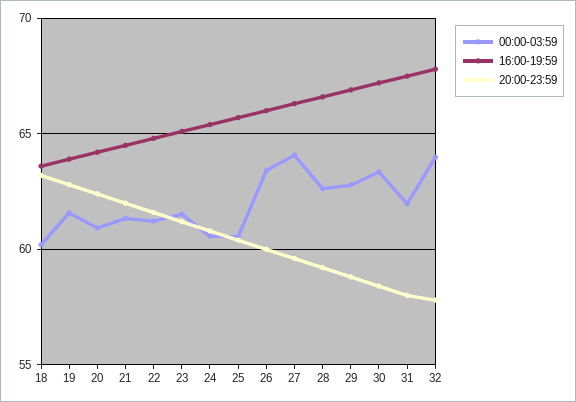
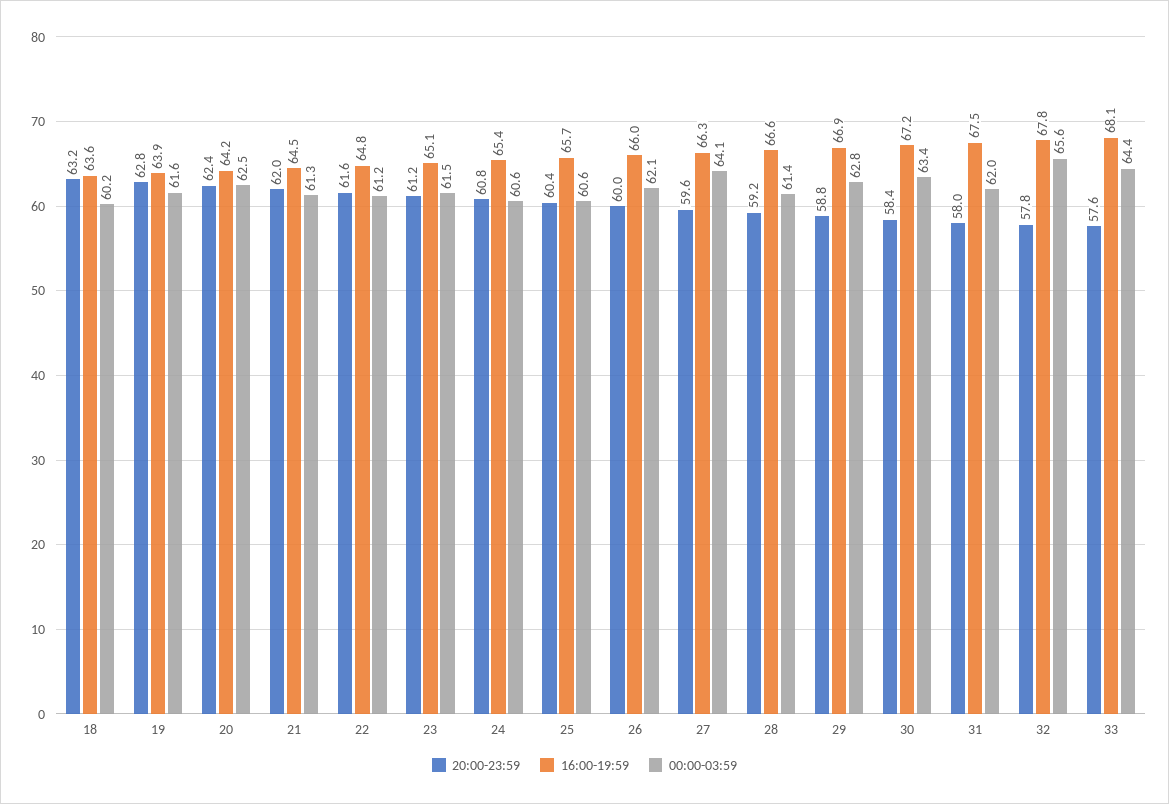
00:00-03:59, 20: 61 -> 62.5
00:00-03:59, 26: 63.5 -> 62.1
00:00-03:59, 28: 62.5 -> 61.4
00:00-03:59, 32: 64 -> 65.6
20:00-23:59, 33: none -> 57.6
16:00-19:59, 33: none -> 68.1
00:00-03:59, 33: none -> 64.4

